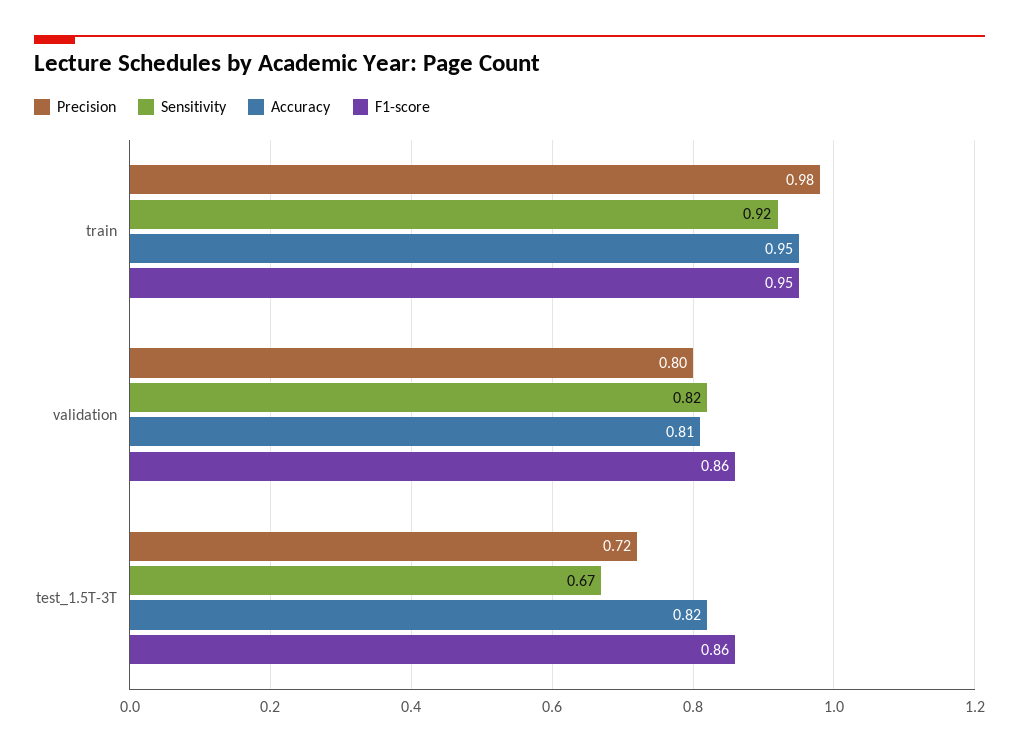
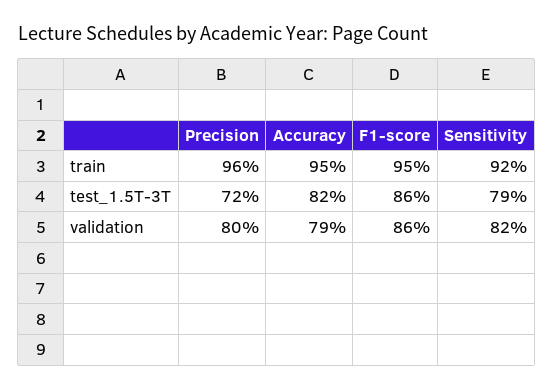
Precision, train: 0.98 -> 0.96
Accuracy, validation: 0.81 -> 0.79
Sensitivity, test_1.5T-3T: 0.67 -> 0.79

